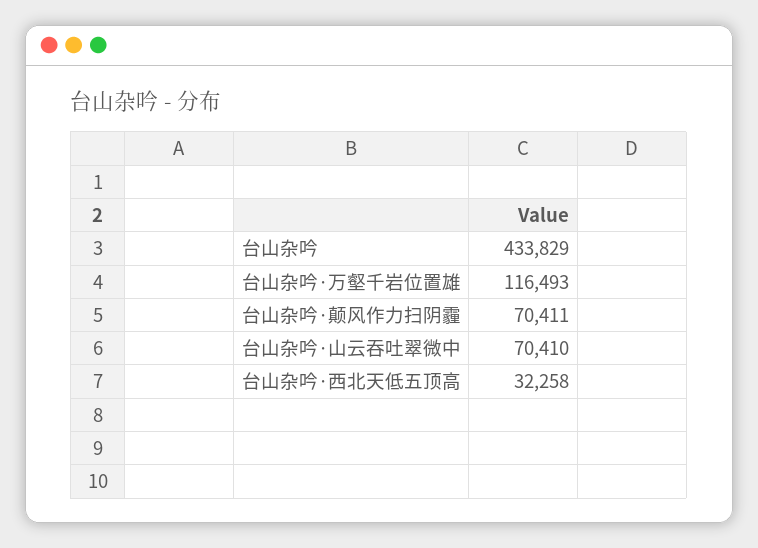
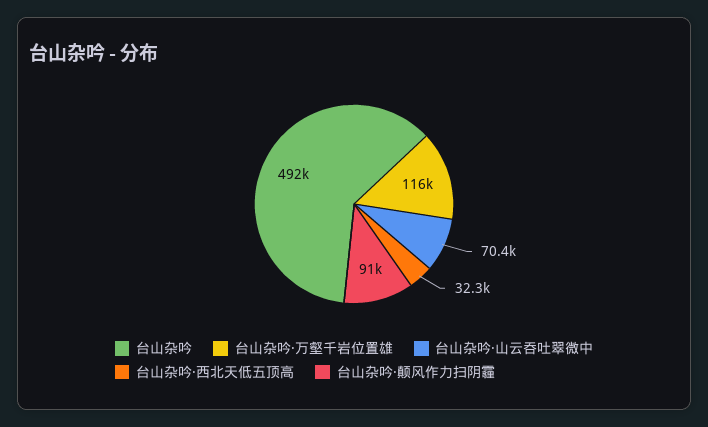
台山杂吟: 433829 -> 492000
台山杂吟·颠风作力扫阴霾: 70411 -> 91000

